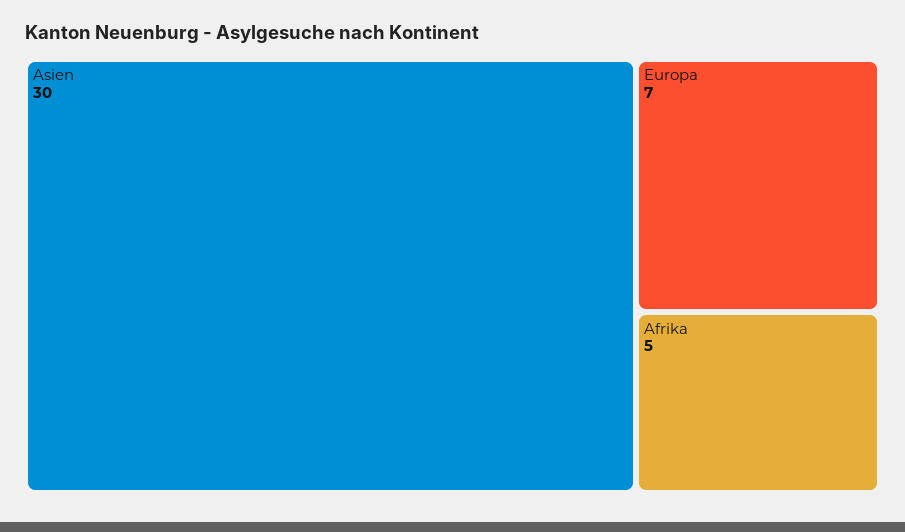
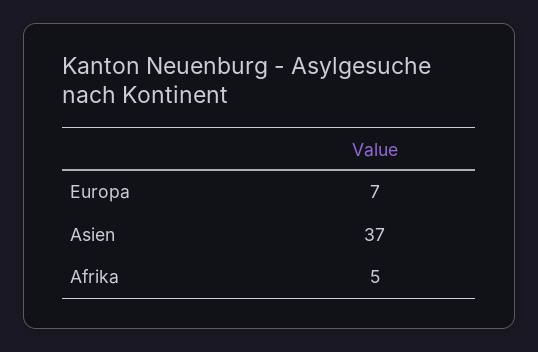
Asien: 30 -> 37

